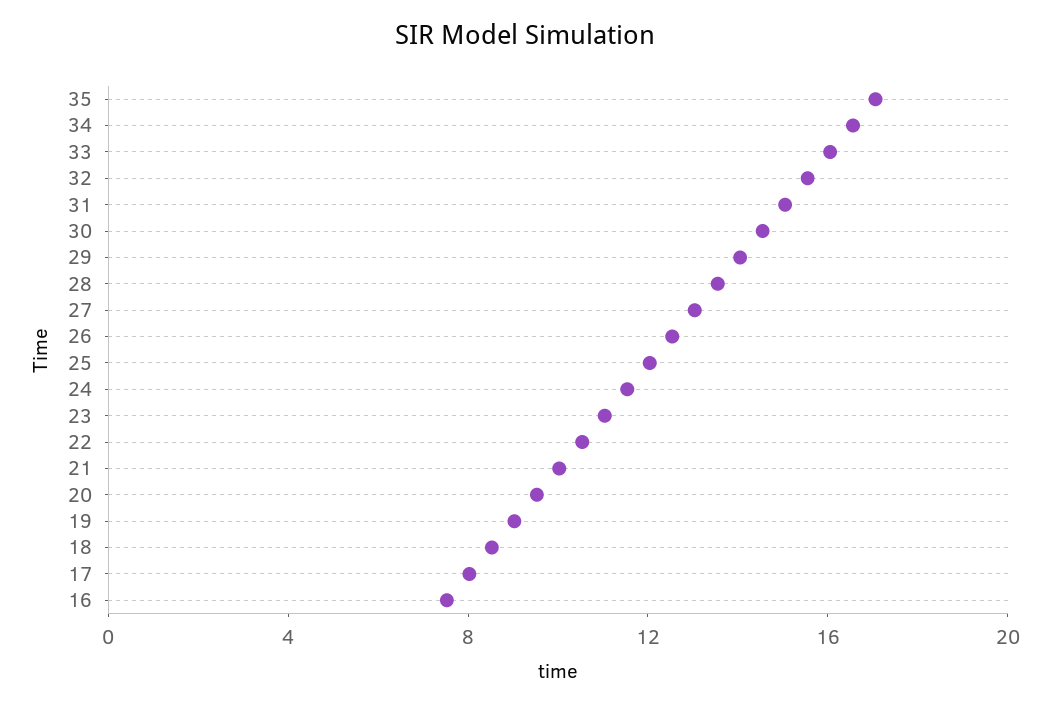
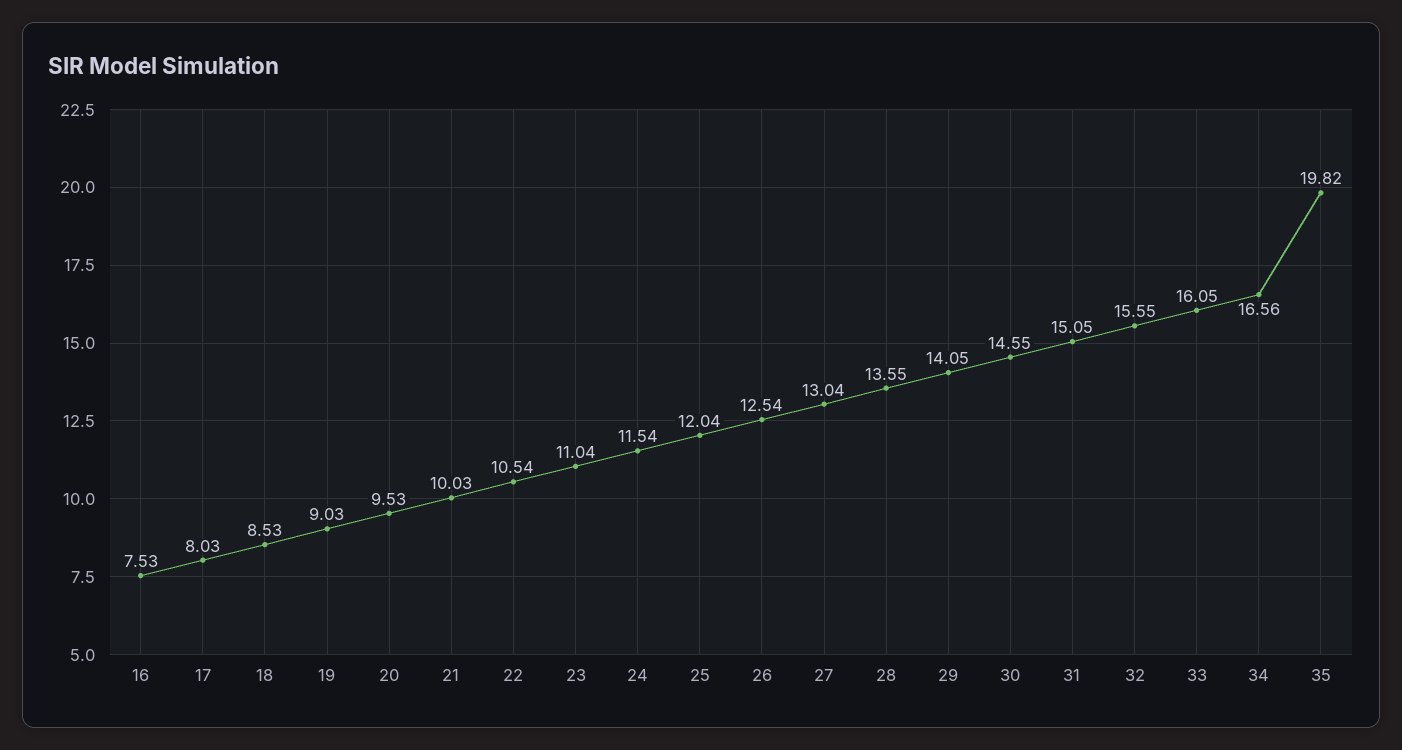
35: 17 -> 19.82

